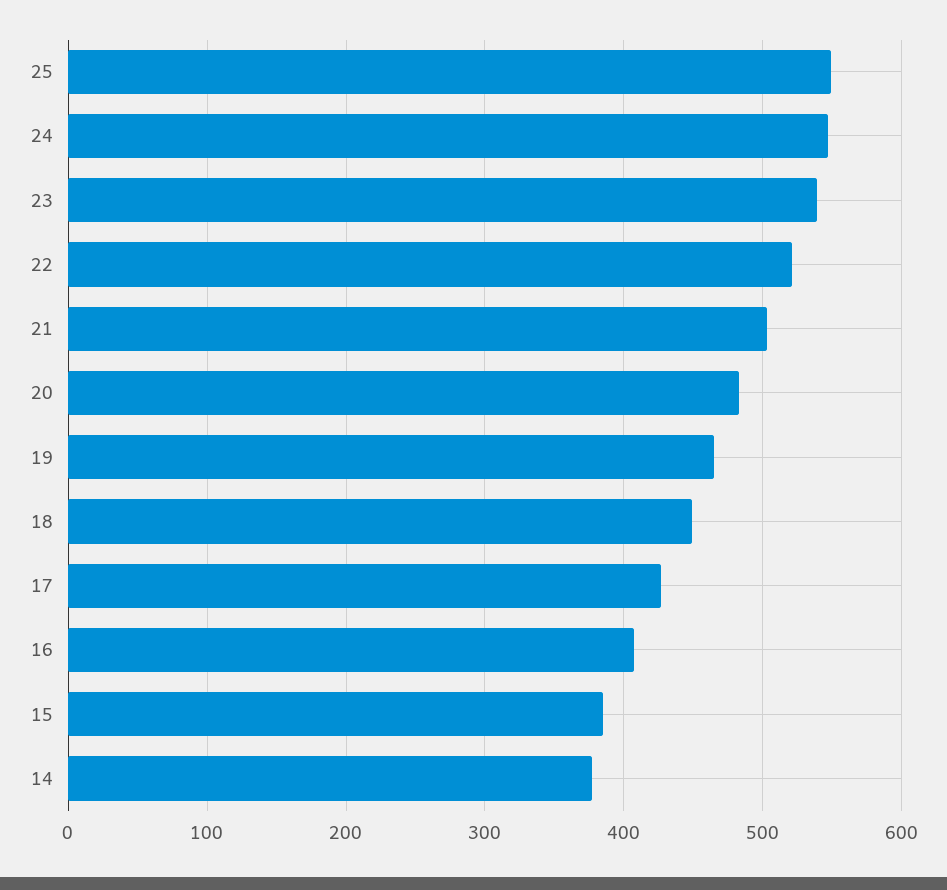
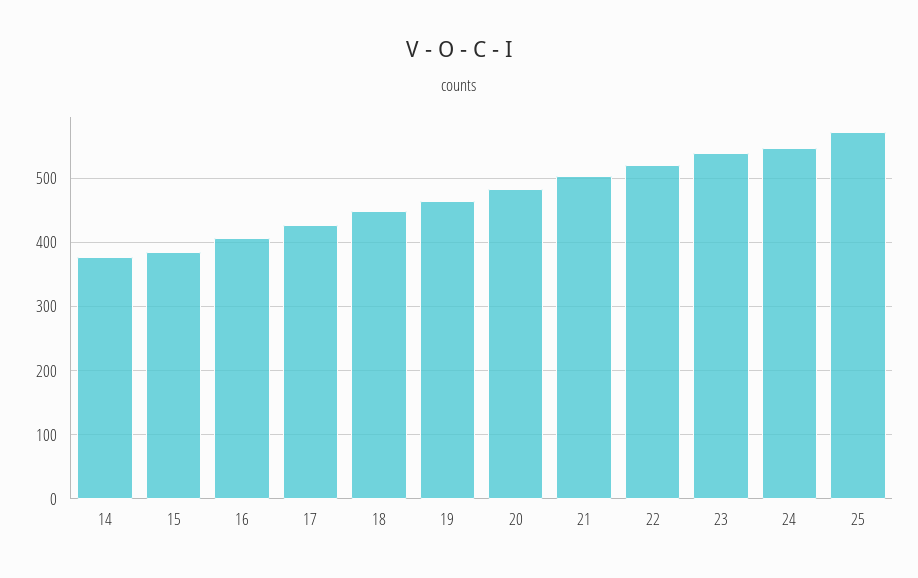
25: 550 -> 570

